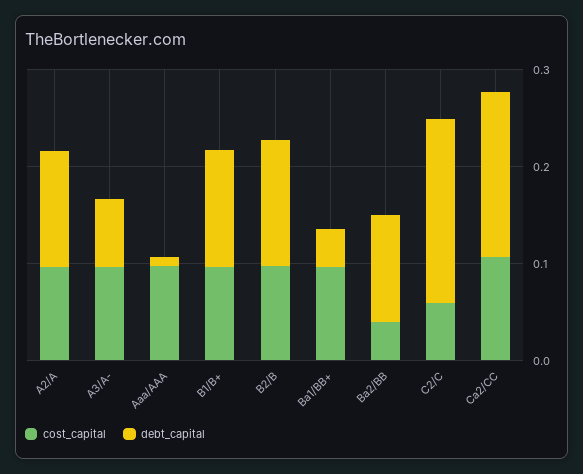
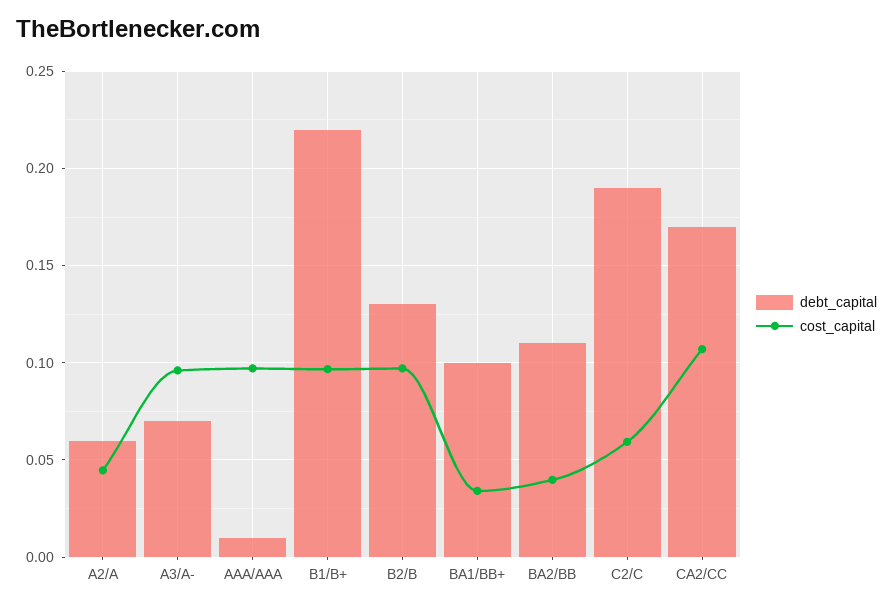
cost_capital, A2/A: 0.1 -> 0.045
debt_capital, A2/A: 0.12 -> 0.06
debt_capital, B1/B+: 0.12 -> 0.22
cost_capital, Ba1/BB+: 0.1 -> 0.035
debt_capital, Ba1/BB+: 0.04 -> 0.1

